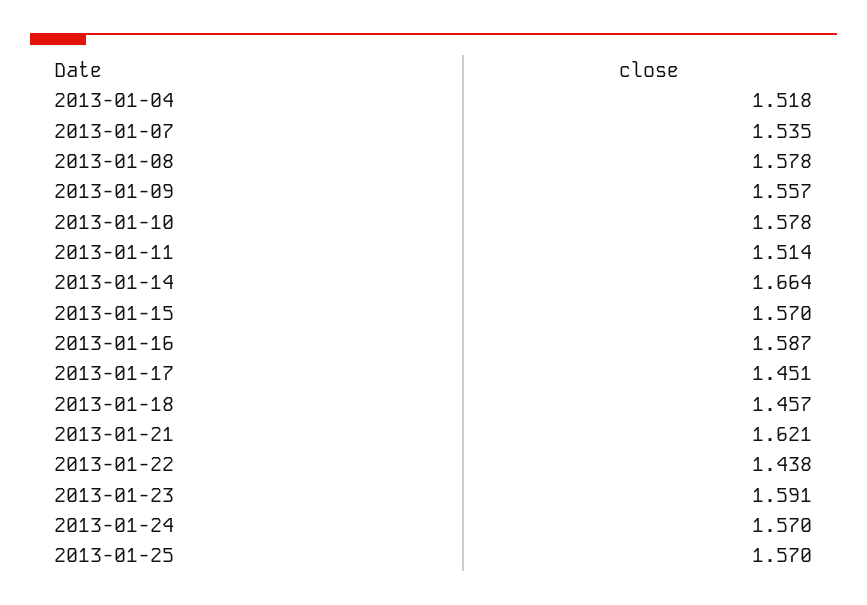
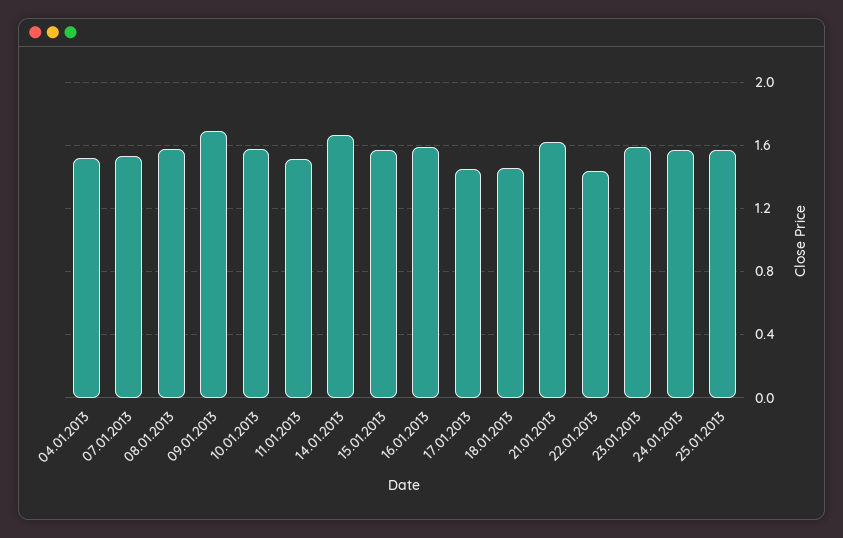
2013-01-09: 1.557 -> 1.7

